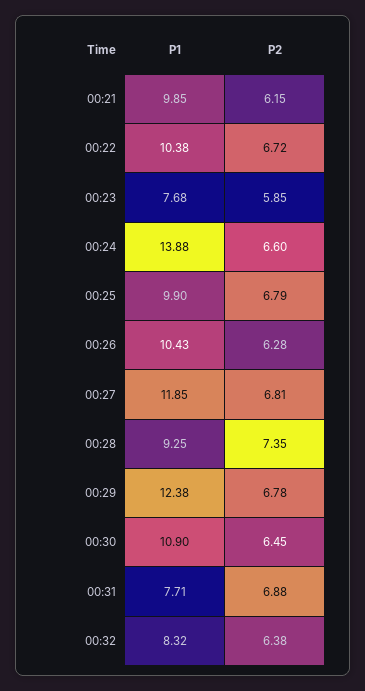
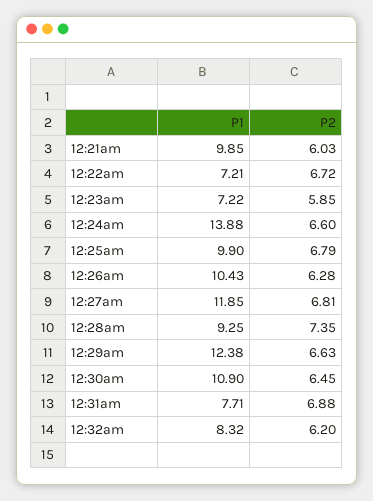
P2, 00:21: 6.15 -> 6.03
P1, 00:22: 10.38 -> 7.21
P1, 00:23: 7.68 -> 7.22
P2, 00:29: 6.78 -> 6.63
P2, 00:32: 6.38 -> 6.2

